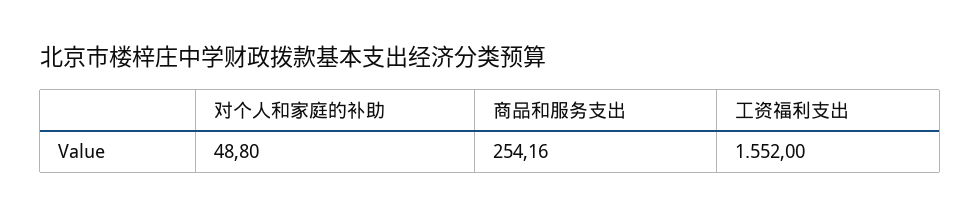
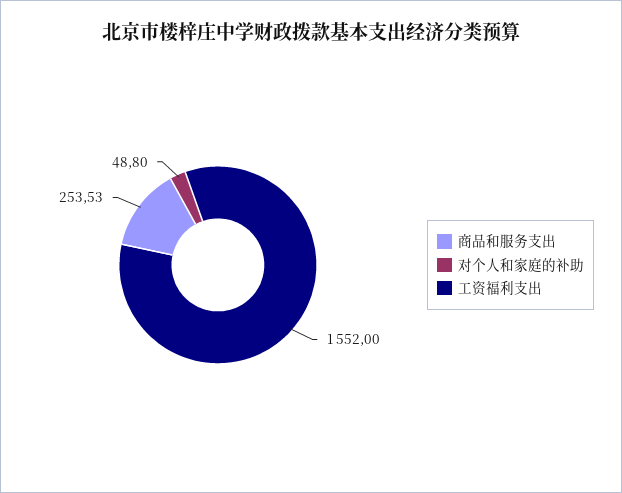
商品和服务支出: 254.16 -> 253.53

